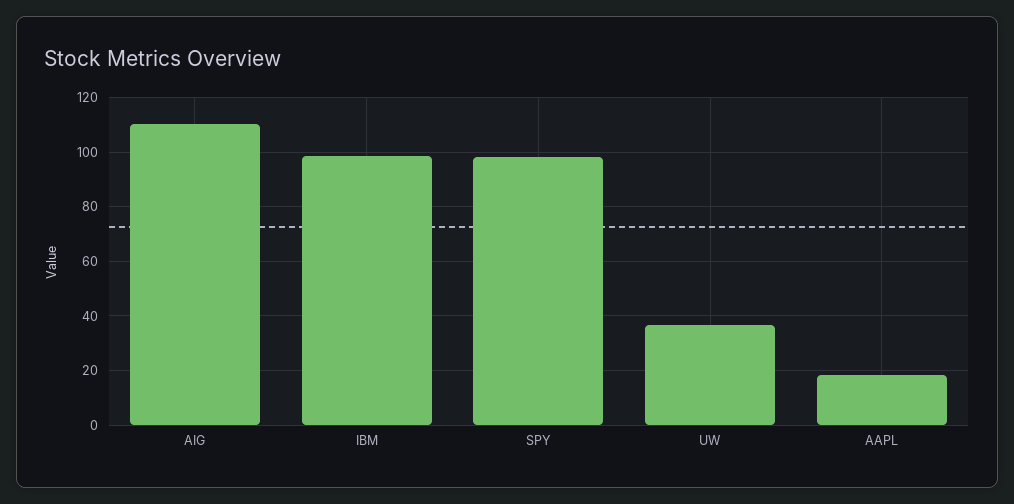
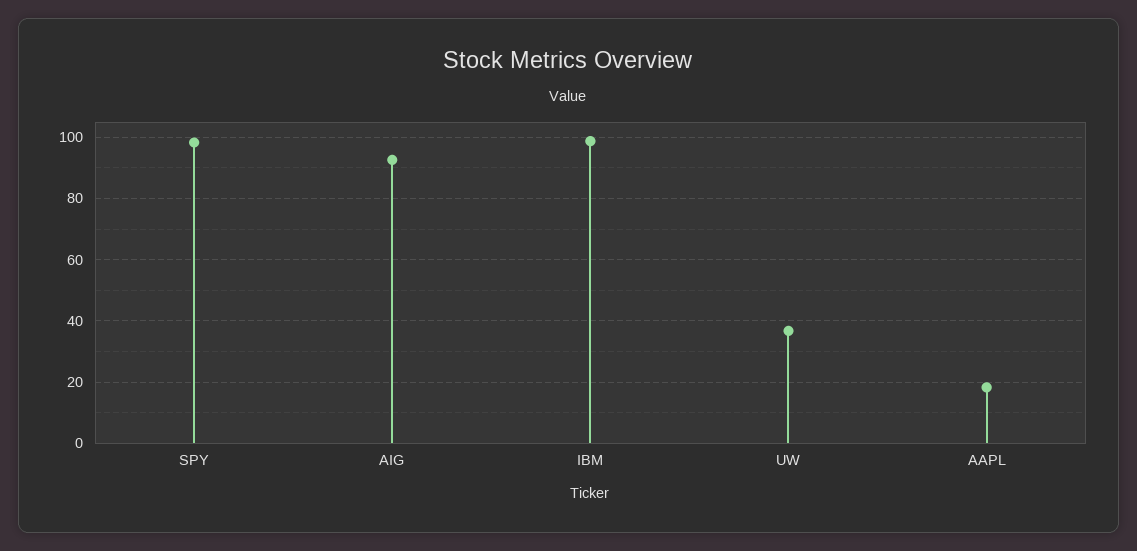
AIG: 110 -> 92

